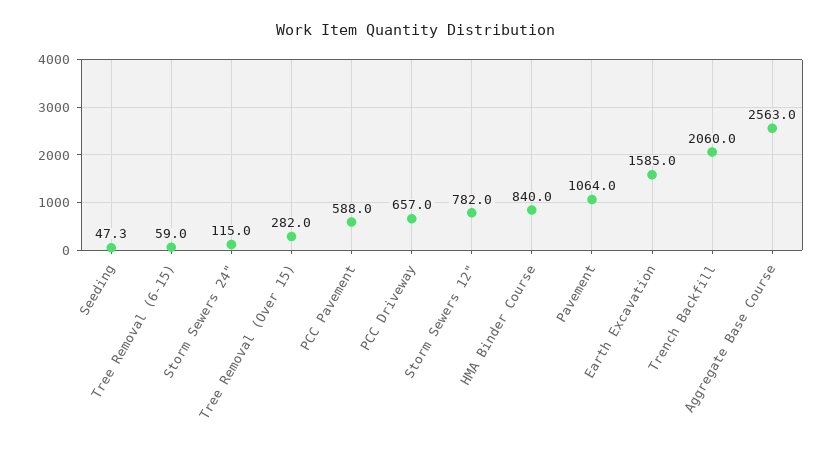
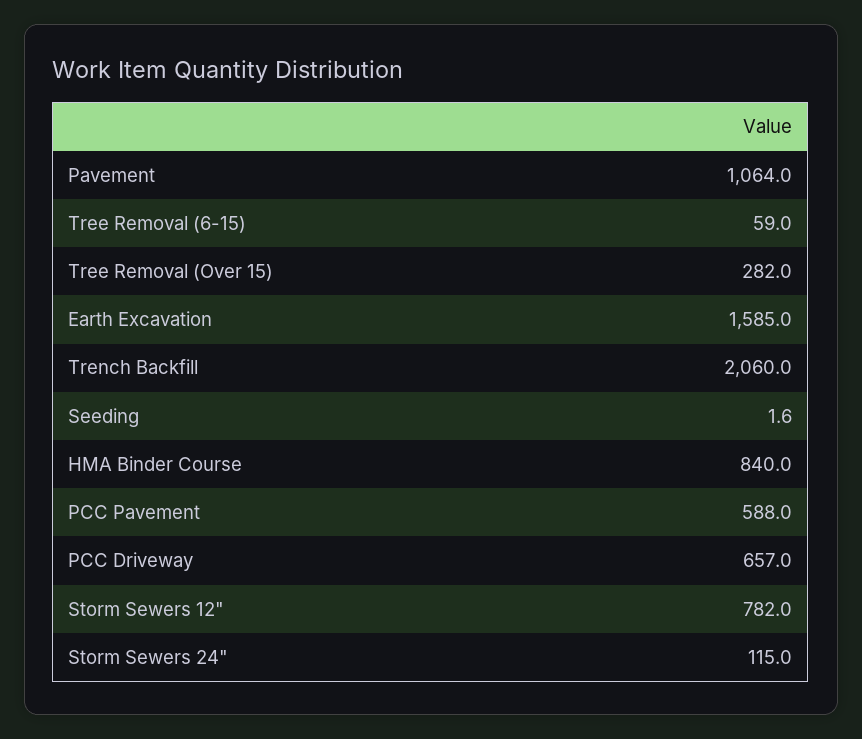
Seeding: 47.3 -> 1.6
Aggregate Base Course: 2563 -> none

